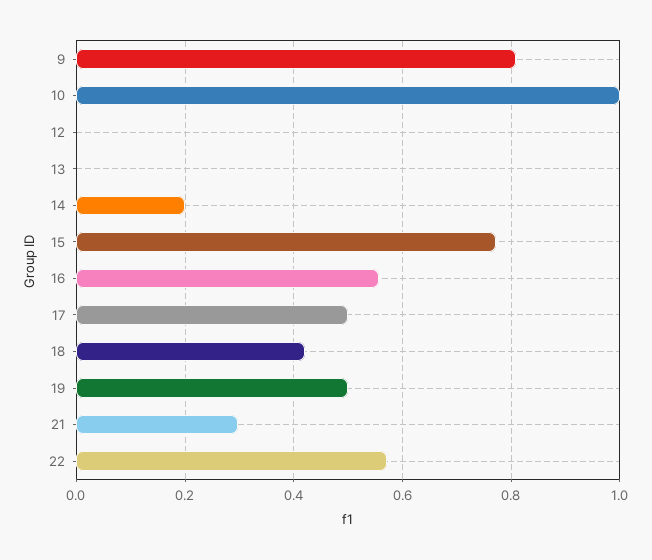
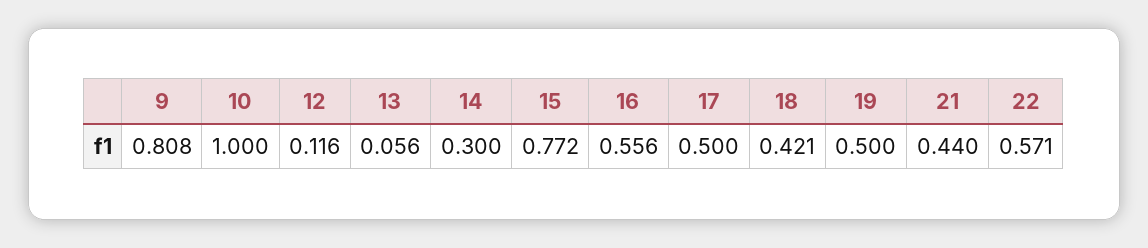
12: 0 -> 0.116
13: 0 -> 0.056
14: 0.2 -> 0.3
21: 0.3 -> 0.44

